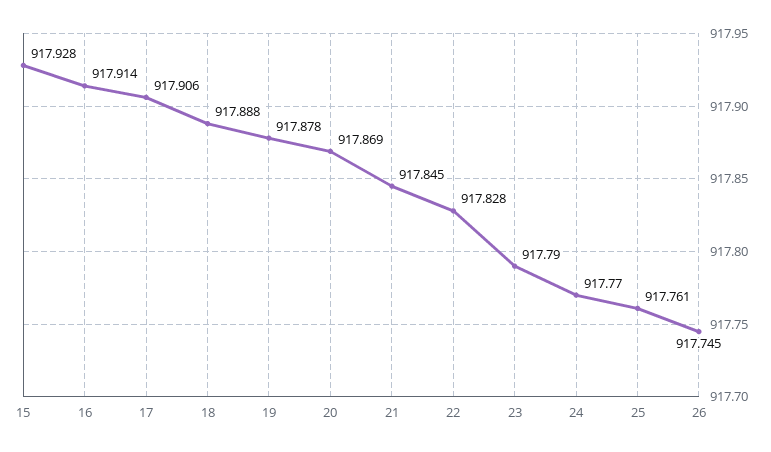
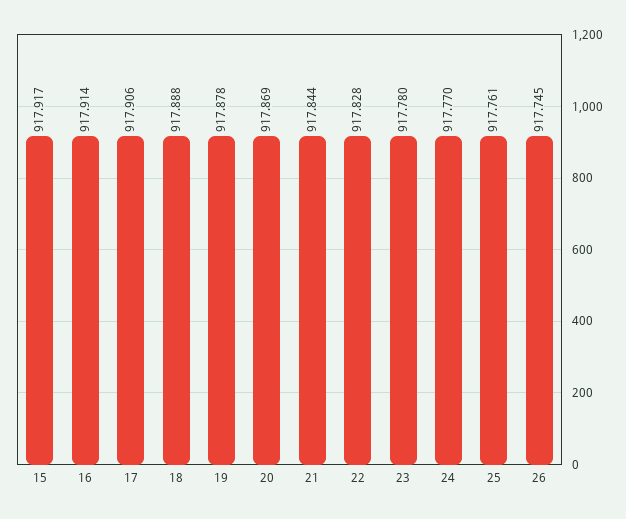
15: 917.928 -> 917.917
21: 917.845 -> 917.844
23: 917.79 -> 917.78

